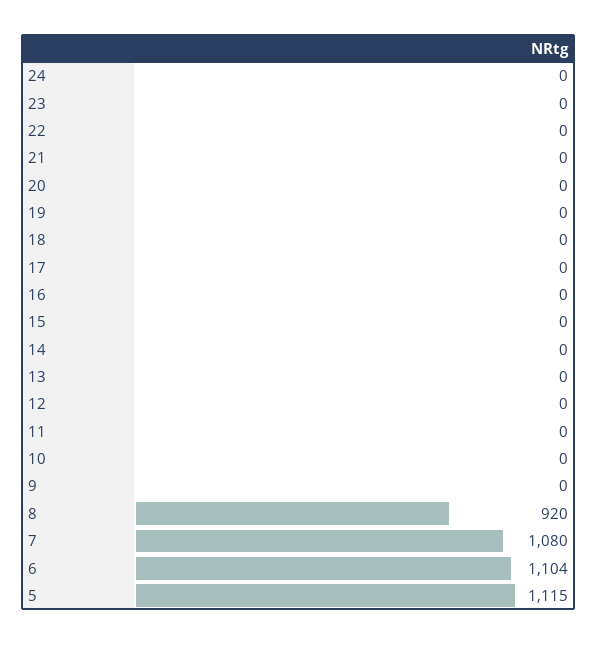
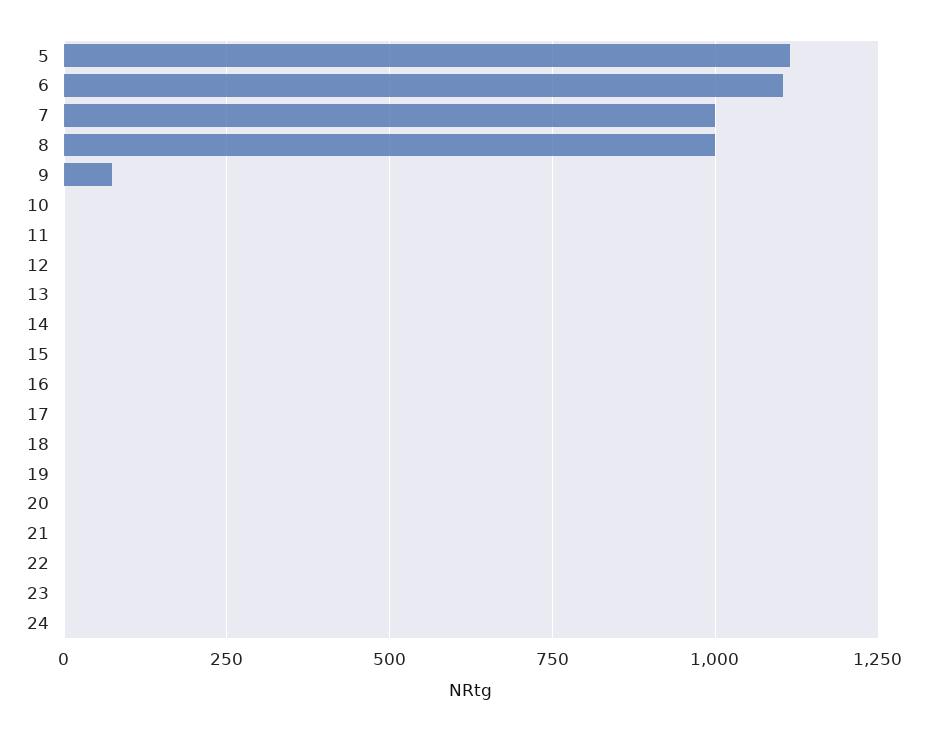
9: 0 -> 75
8: 920 -> 1000
7: 1080 -> 1000

